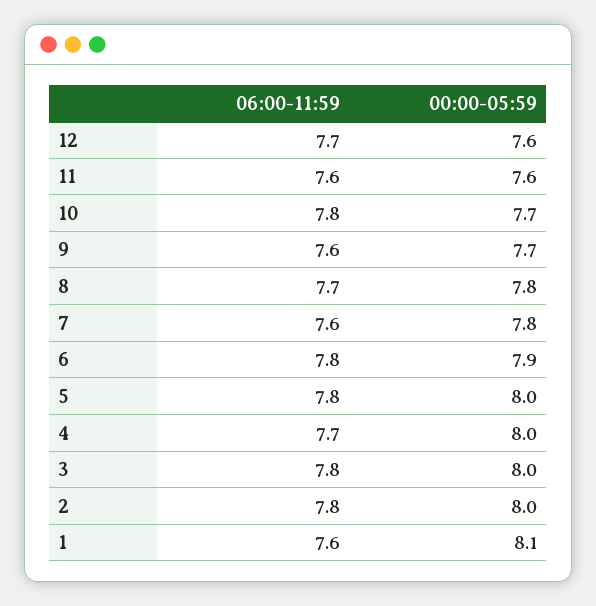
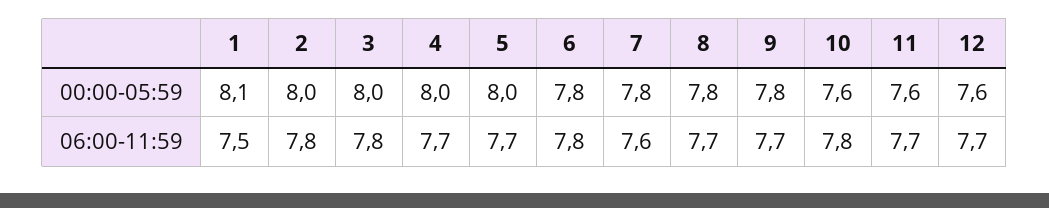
06:00-11:59, 11: 7.6 -> 7.7
00:00-05:59, 10: 7.7 -> 7.6
06:00-11:59, 9: 7.6 -> 7.7
00:00-05:59, 9: 7.7 -> 7.8
00:00-05:59, 6: 7.9 -> 7.8
06:00-11:59, 5: 7.8 -> 7.7
06:00-11:59, 1: 7.6 -> 7.5

